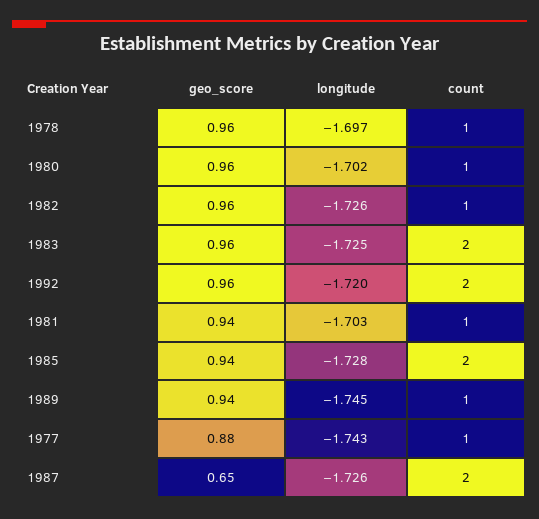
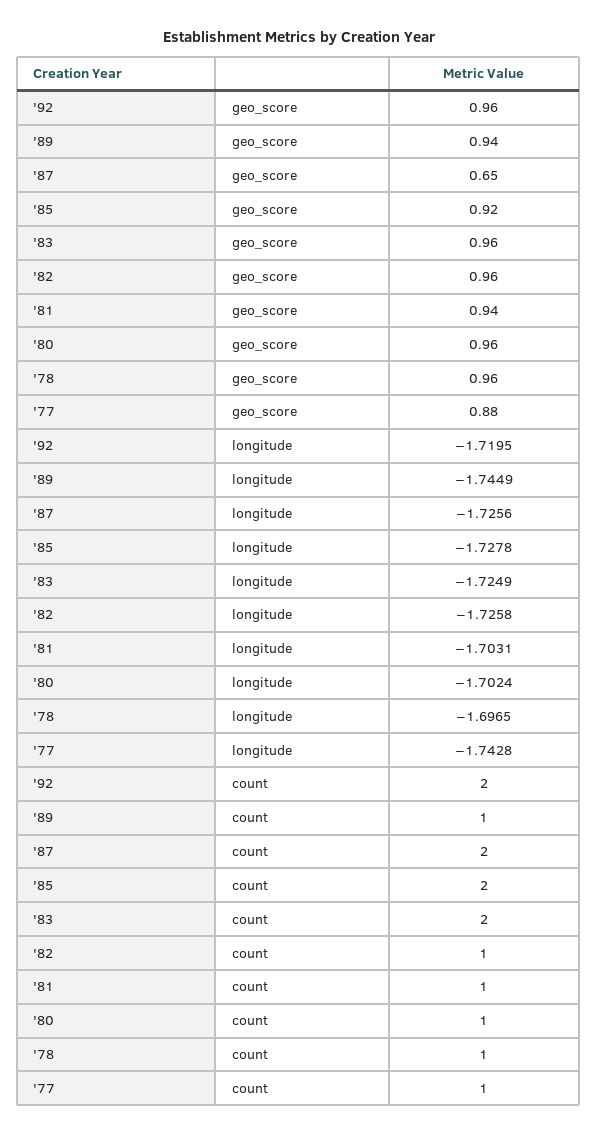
geo_score, 1985: 0.94 -> 0.92

